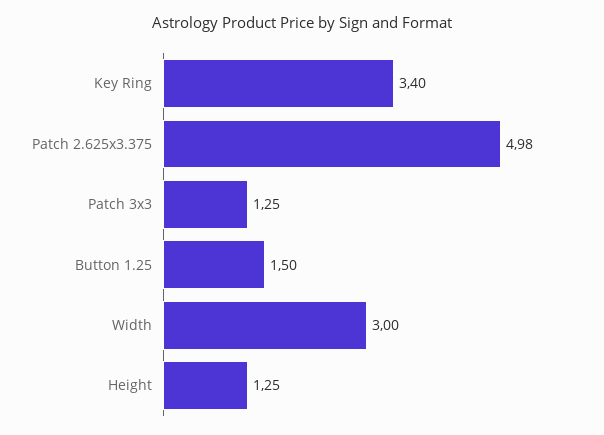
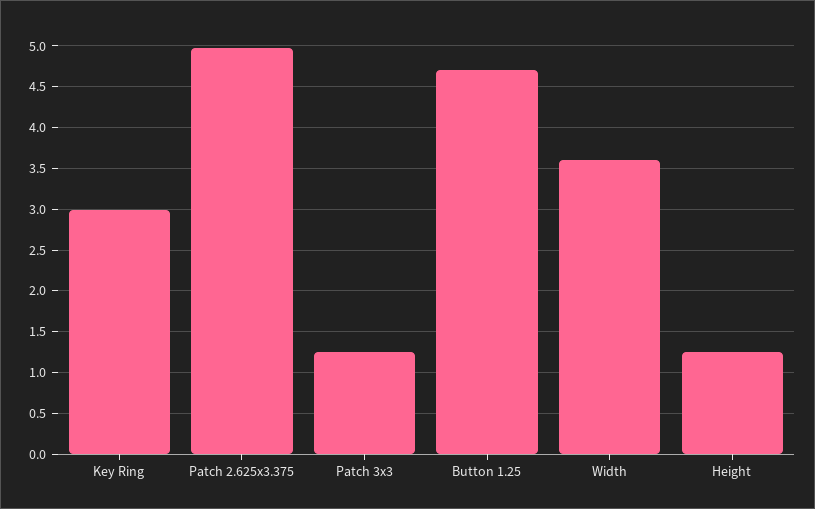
Key Ring: 3.4 -> 3
Button 1.25: 1.5 -> 4.7
Width: 3 -> 3.6

